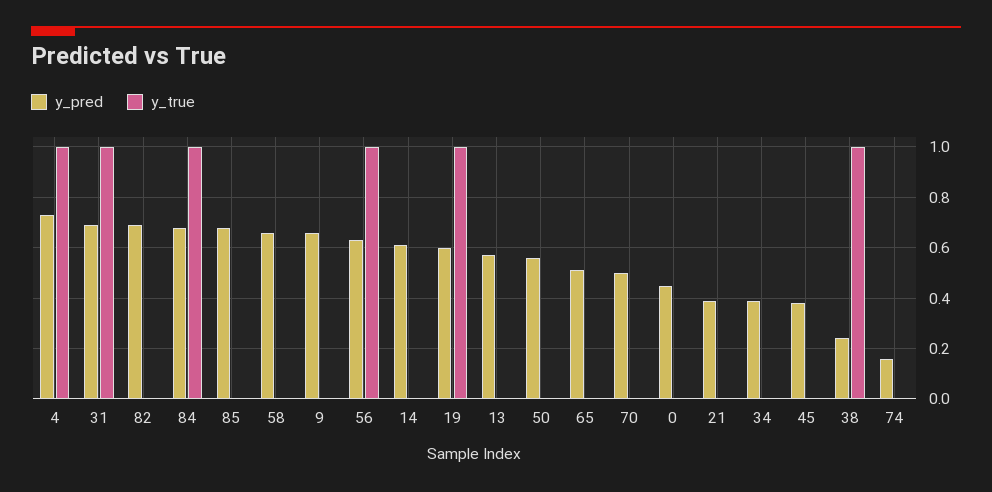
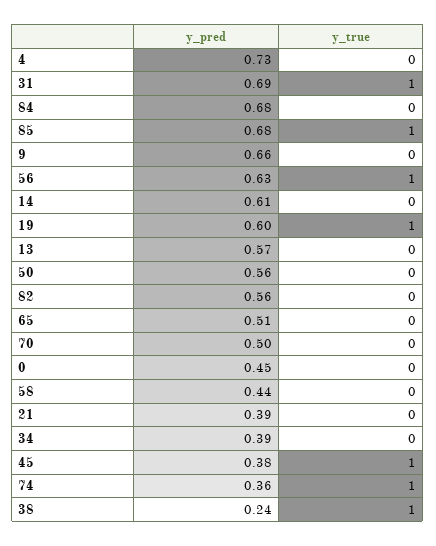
y_true, 4: 1 -> 0
y_pred, 82: 0.7 -> 0.56
y_true, 84: 1 -> 0
y_true, 85: 0 -> 1
y_pred, 58: 0.65 -> 0.44
y_true, 45: 0 -> 1
y_pred, 74: 0.15 -> 0.36
y_true, 74: 0 -> 1

